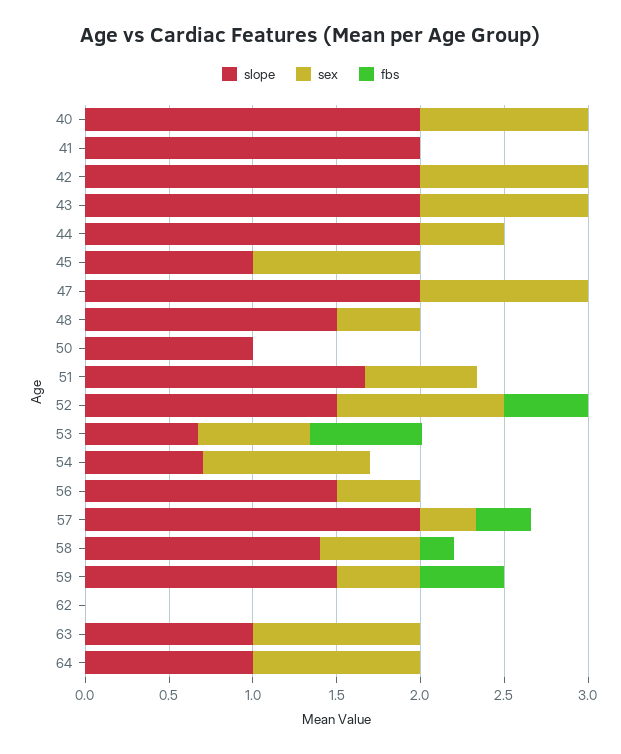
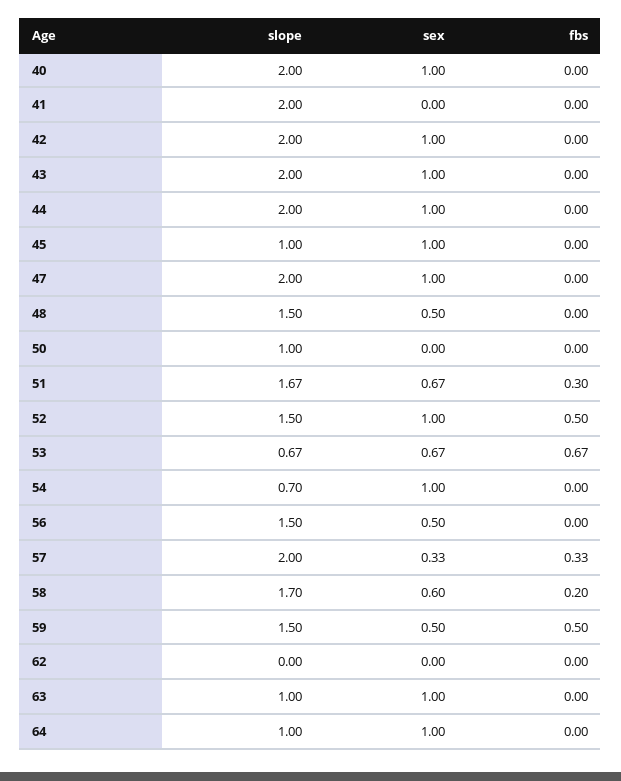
sex, 44: 0.5 -> 1
fbs, 51: 0 -> 0.3
slope, 58: 1.4 -> 1.7

